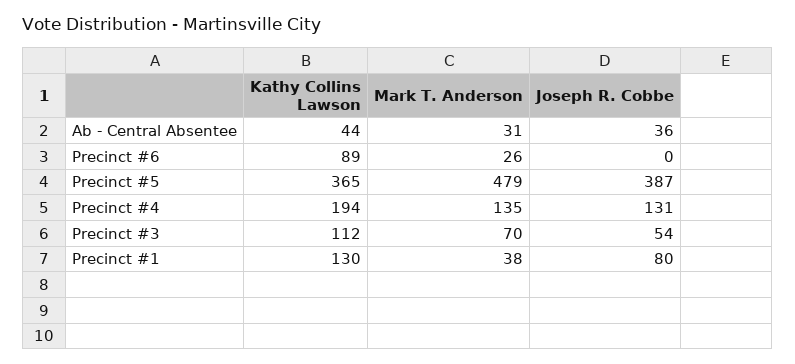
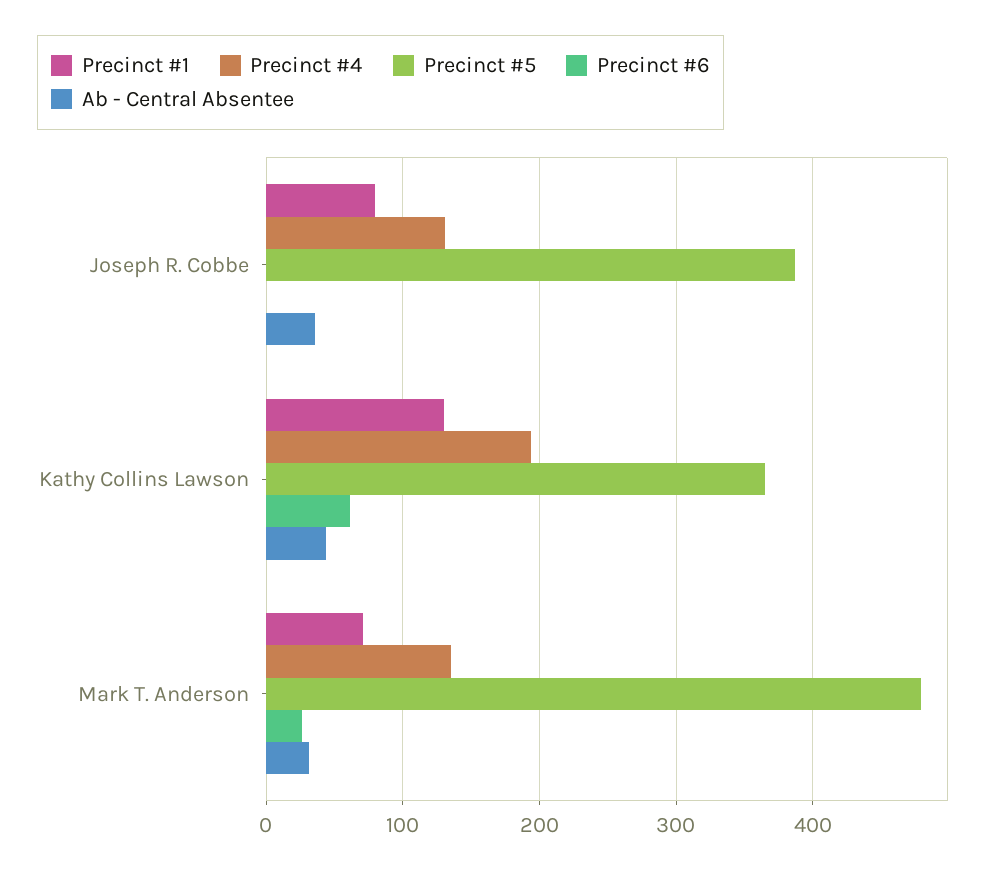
Precinct #6, Kathy Collins Lawson: 89 -> 60
Precinct #3, Kathy Collins Lawson: 112 -> none
Precinct #3, Mark T. Anderson: 70 -> none
Precinct #3, Joseph R. Cobbe: 54 -> none
Precinct #1, Mark T. Anderson: 38 -> 70

